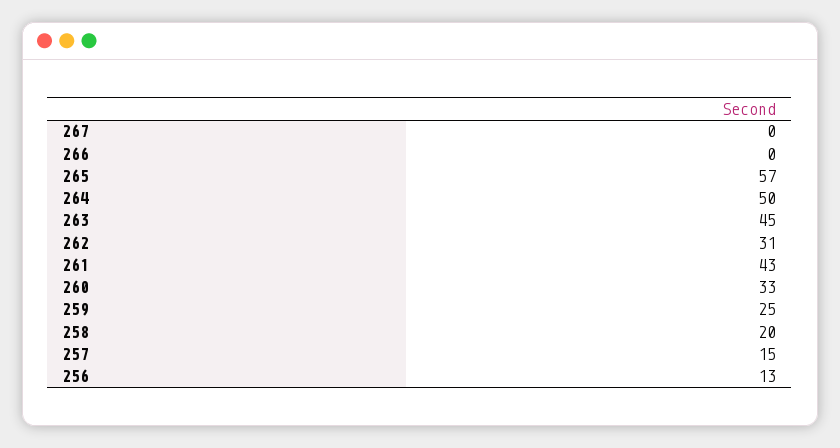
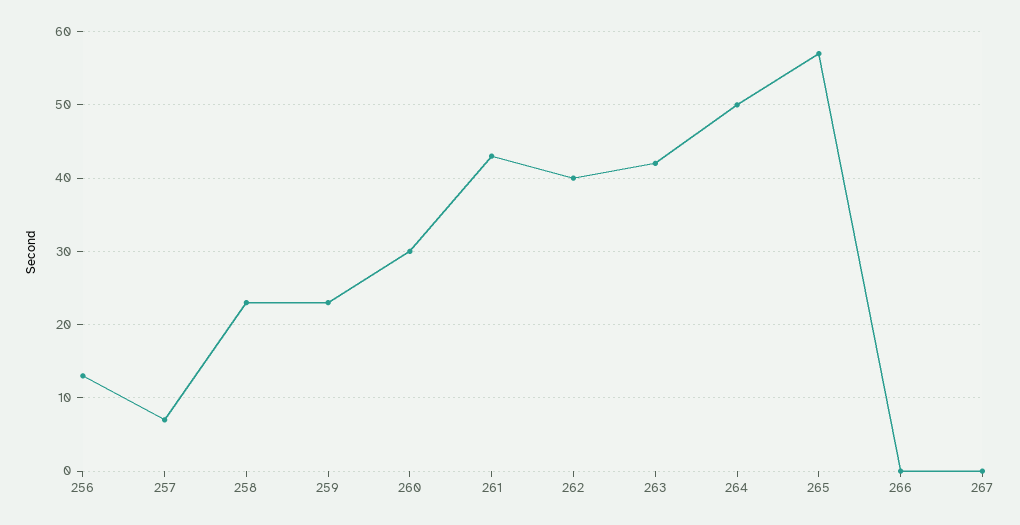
263: 45 -> 42
262: 31 -> 40
260: 33 -> 30
259: 25 -> 23
258: 20 -> 23
257: 15 -> 7

